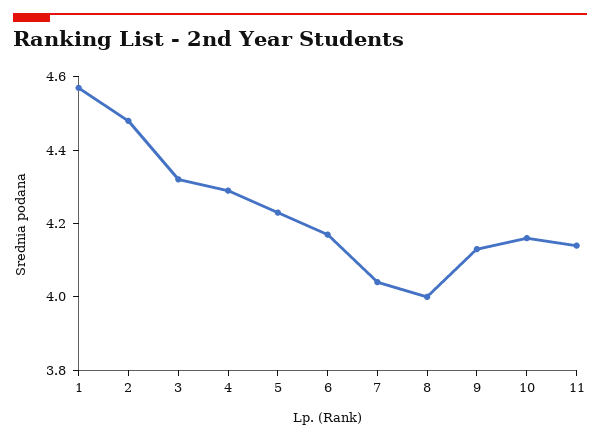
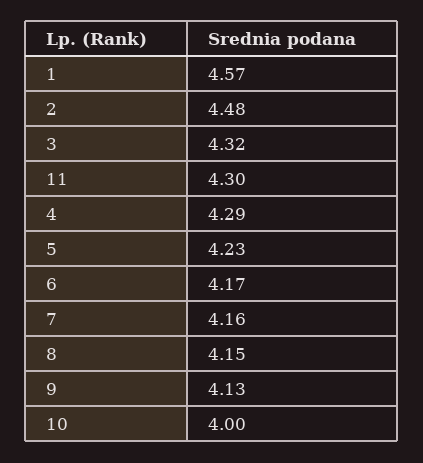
7: 4.05 -> 4.16
8: 4 -> 4.15
10: 4.15 -> 4
11: 4.15 -> 4.3

